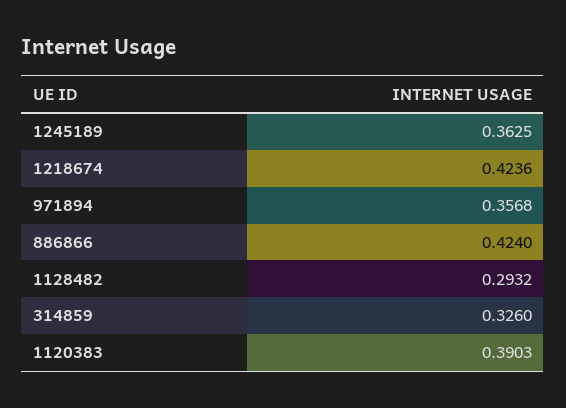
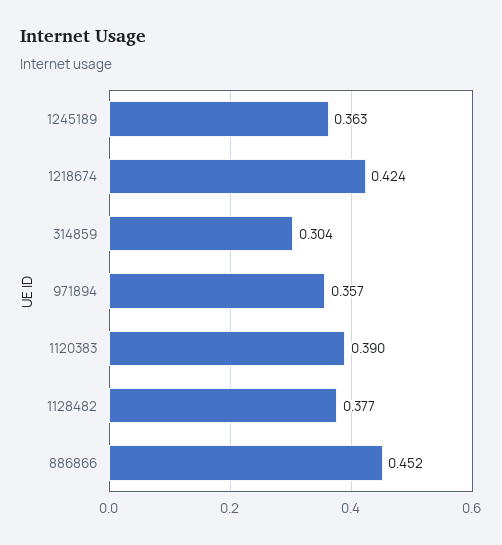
886866: 0.424 -> 0.452
1128482: 0.2932 -> 0.377
314859: 0.326 -> 0.304

